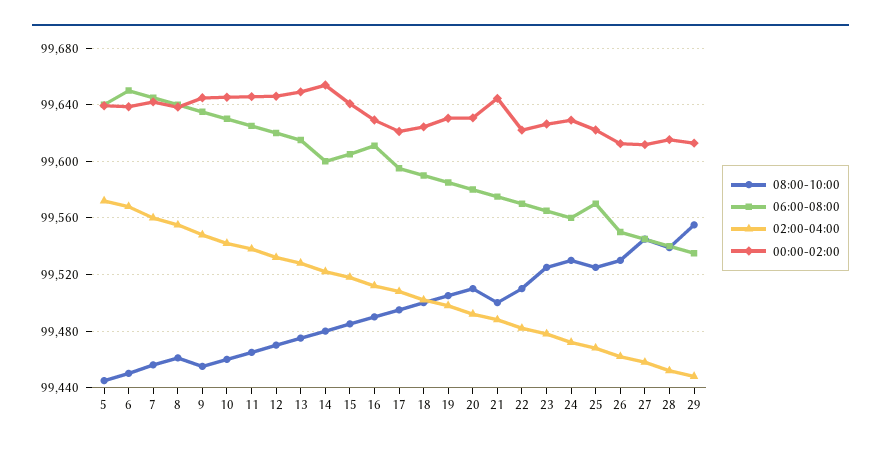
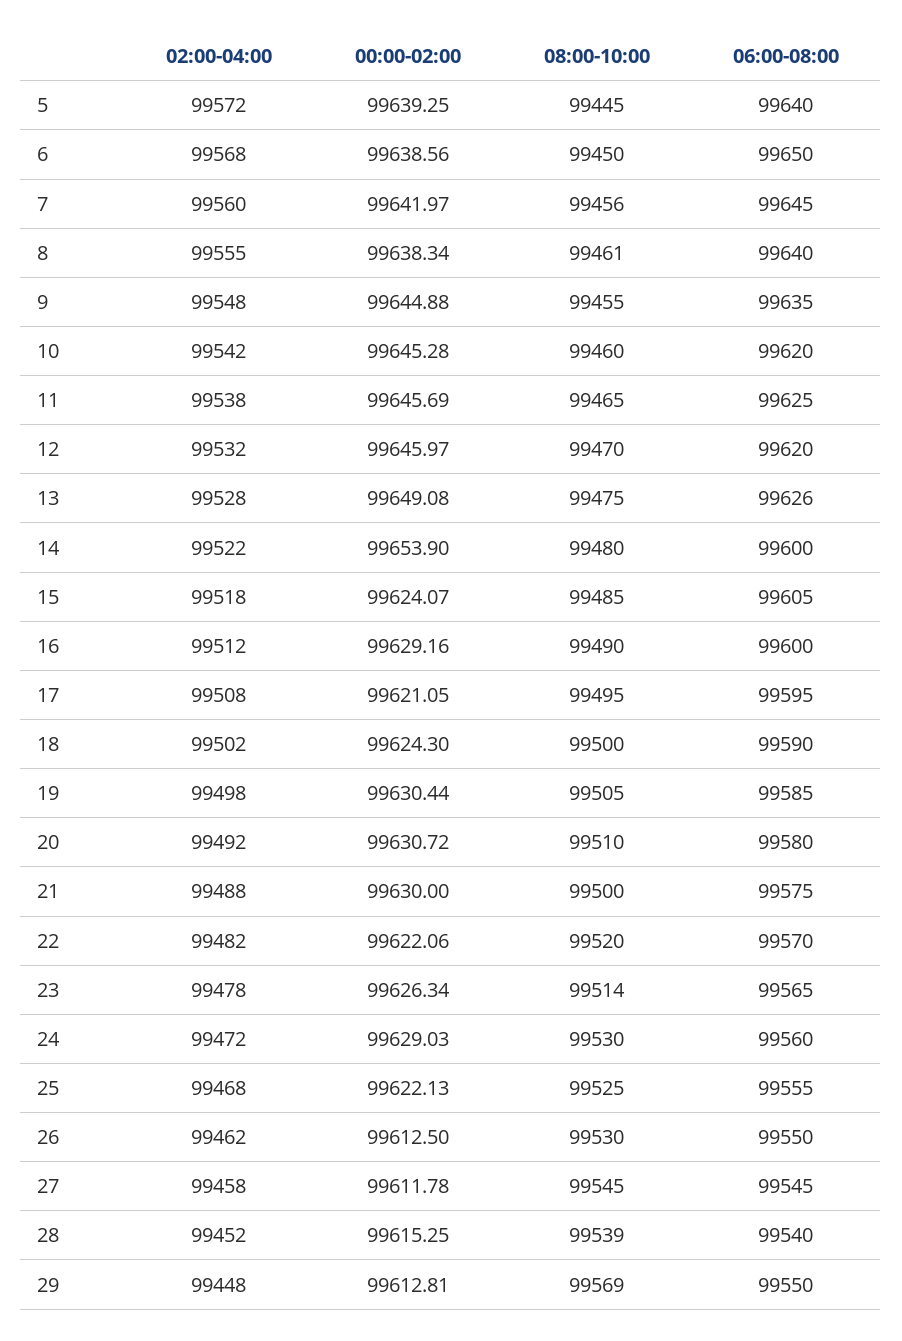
06:00-08:00, 10: 99630 -> 99620
06:00-08:00, 13: 99615 -> 99626
00:00-02:00, 15: 99640 -> 99624.07
06:00-08:00, 16: 99610 -> 99600
00:00-02:00, 21: 99645 -> 99630
08:00-10:00, 22: 99510 -> 99520
08:00-10:00, 23: 99525 -> 99514
06:00-08:00, 25: 99570 -> 99555
08:00-10:00, 29: 99555 -> 99569
06:00-08:00, 29: 99535 -> 99550

